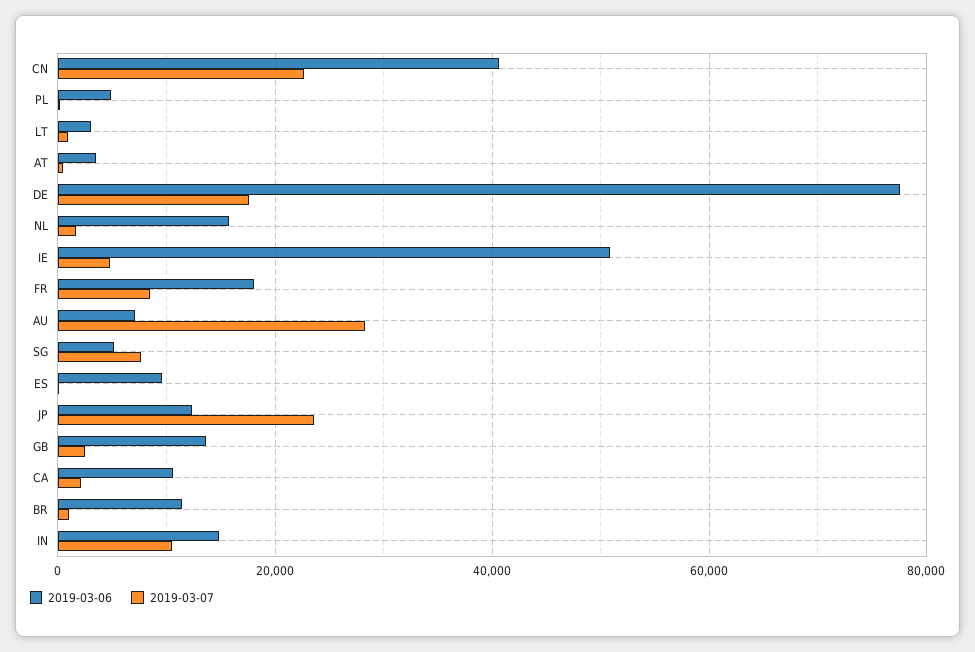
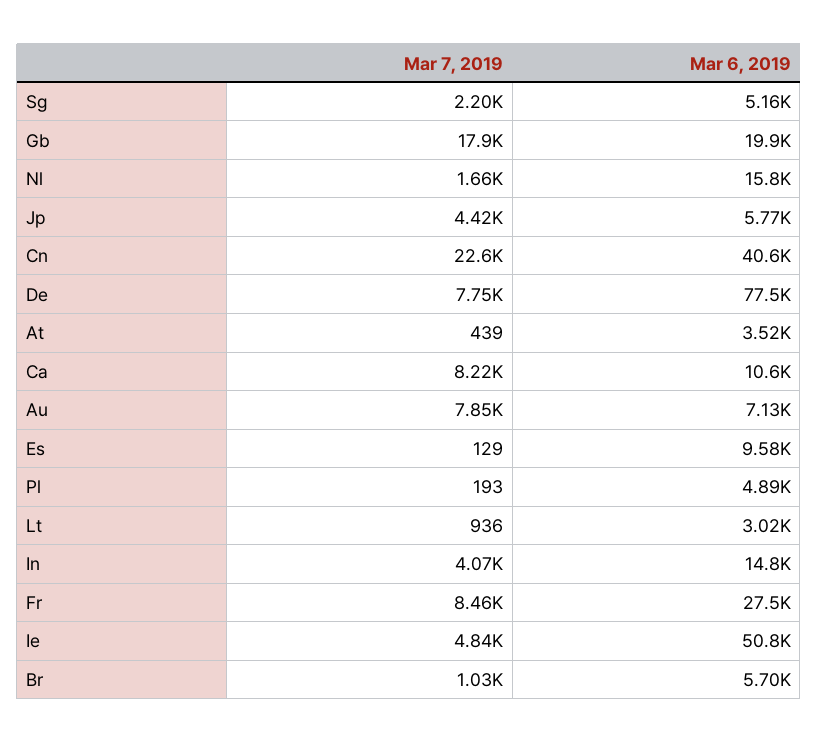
2019-03-07, DE: 18000 -> 7750
2019-03-06, FR: 18000 -> 27500
2019-03-07, AU: 28000 -> 7850
2019-03-07, SG: 8000 -> 2200
2019-03-06, JP: 12000 -> 5770
2019-03-07, JP: 24000 -> 4420
2019-03-06, GB: 14000 -> 19900
2019-03-07, GB: 2000 -> 17900
2019-03-07, CA: 2000 -> 8220
2019-03-06, BR: 12000 -> 5700
2019-03-07, IN: 10000 -> 4070

